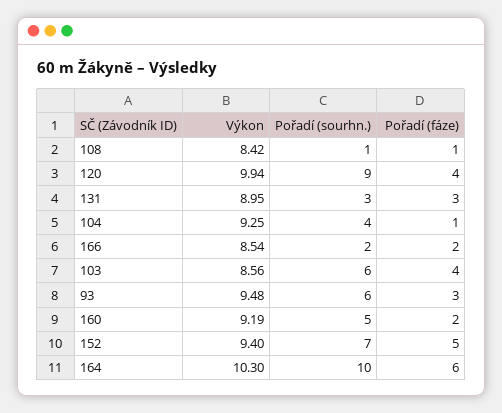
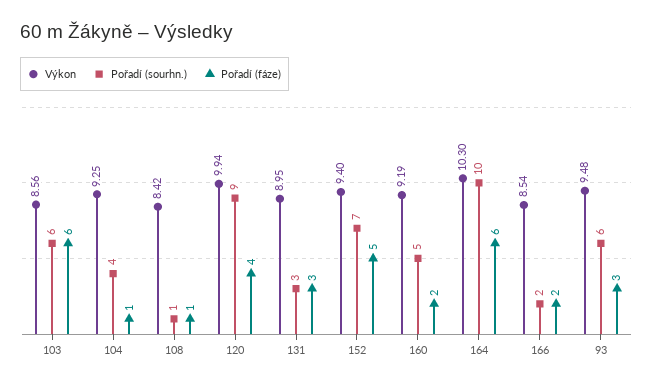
Pořadí (fáze), 103: 4 -> 6

